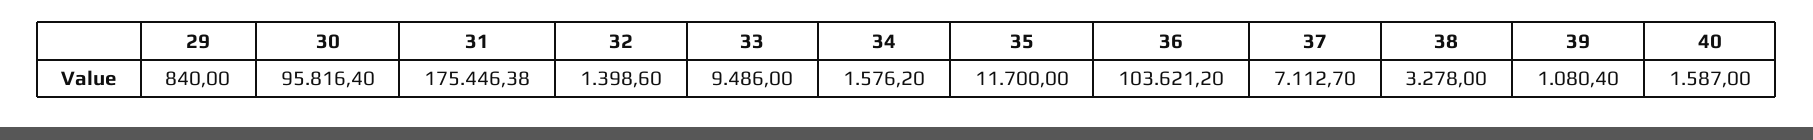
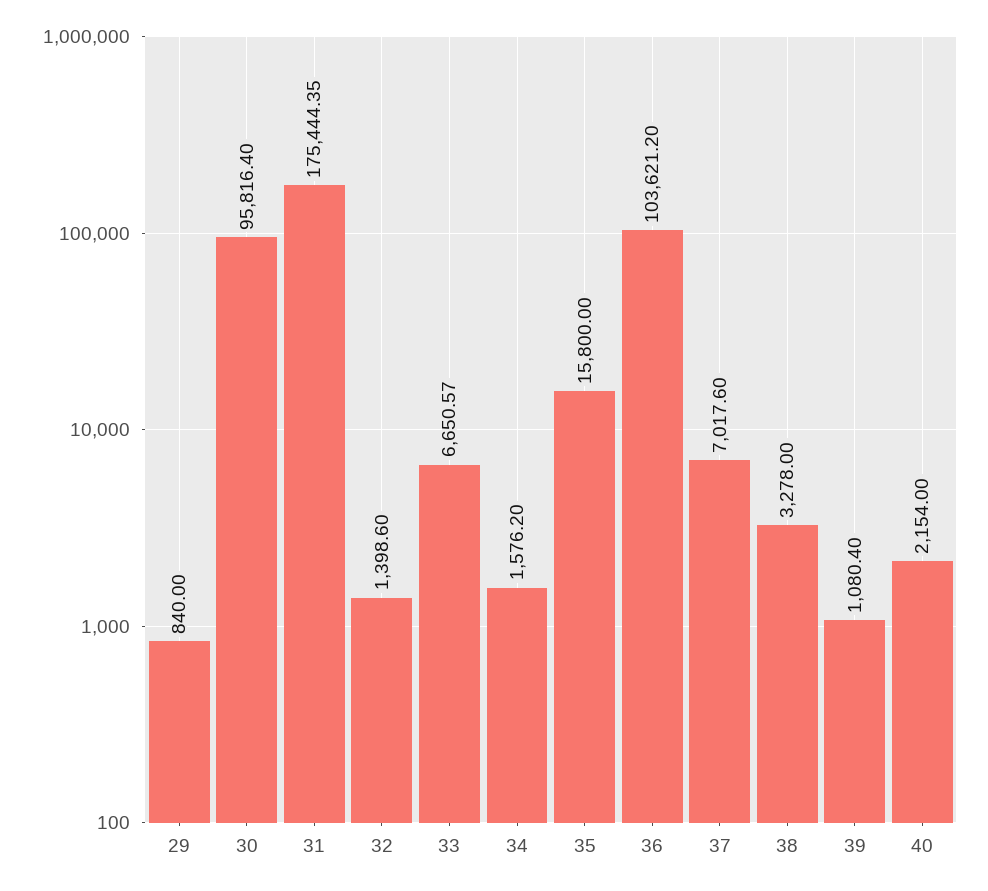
31: 175446.38 -> 175444.35
33: 9486 -> 6650.57
35: 11700 -> 15800
37: 7112.7 -> 7017.6
40: 1587 -> 2154

